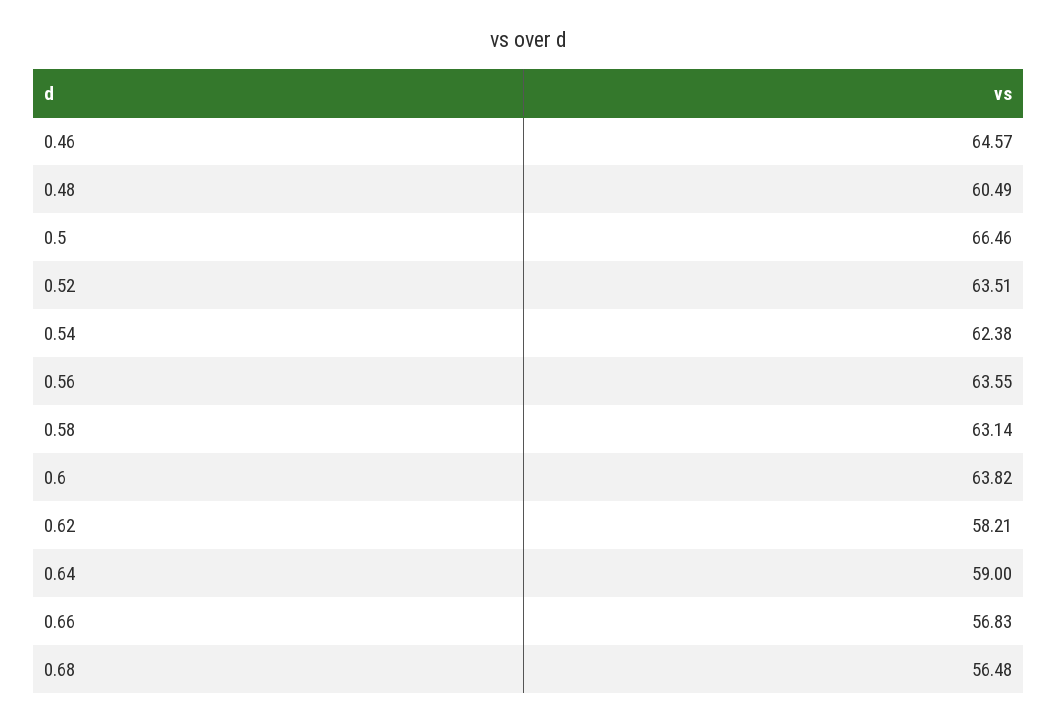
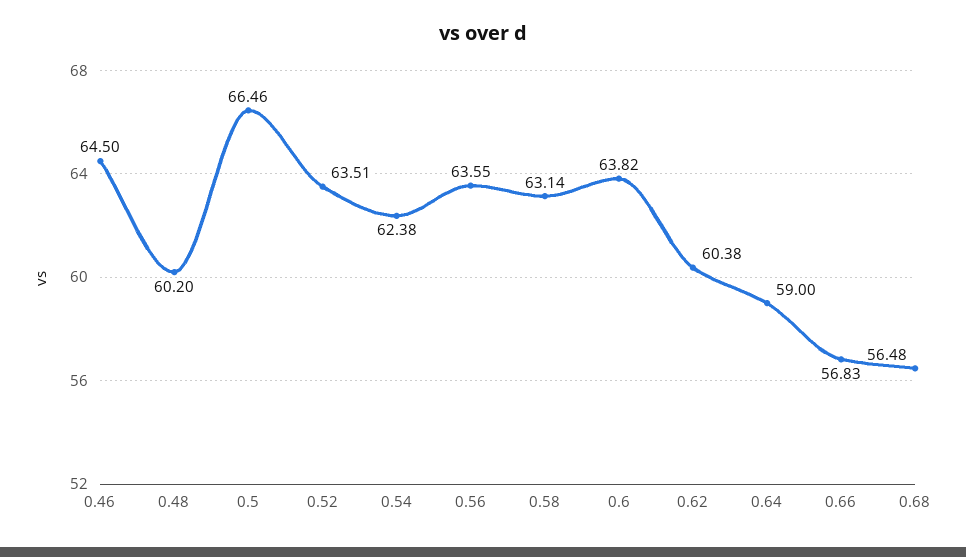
0.46: 64.57 -> 64.5
0.48: 60.49 -> 60.2
0.62: 58.21 -> 60.38

